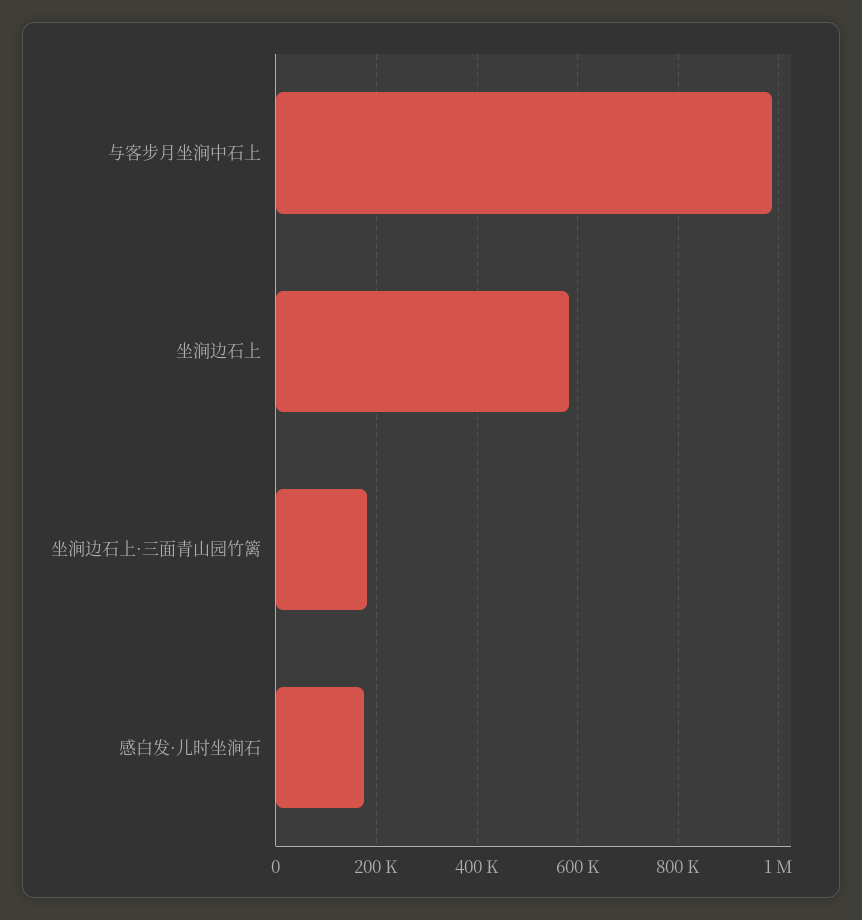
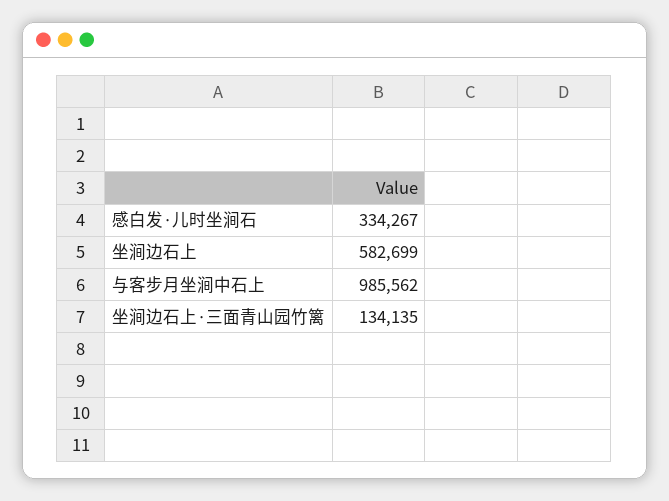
坐涧边石上·三面青山园竹篱: 180000 -> 134135
感白发·儿时坐涧石: 180000 -> 334267

